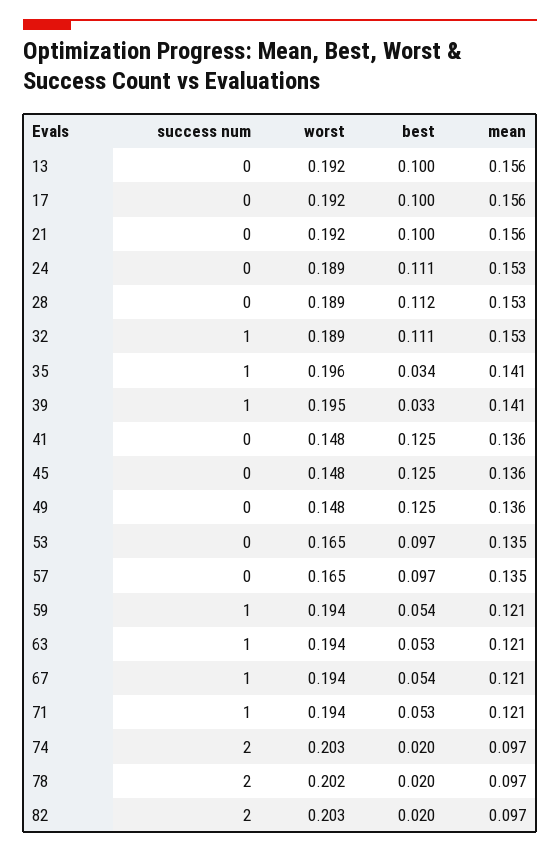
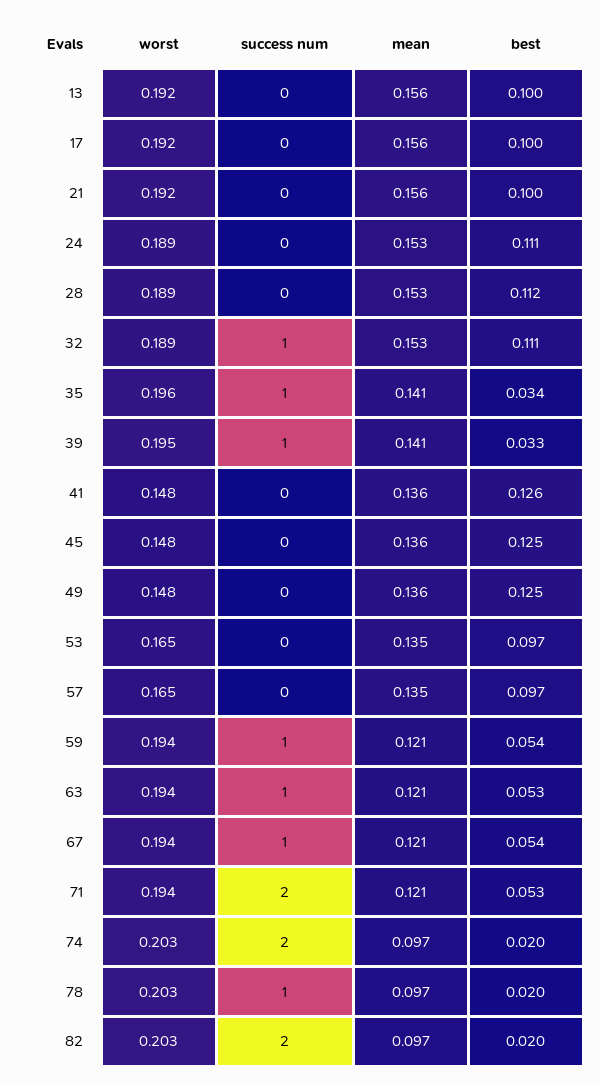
best, 41: 0.125 -> 0.126
success num, 71: 1 -> 2
success num, 78: 2 -> 1
worst, 78: 0.202 -> 0.203

